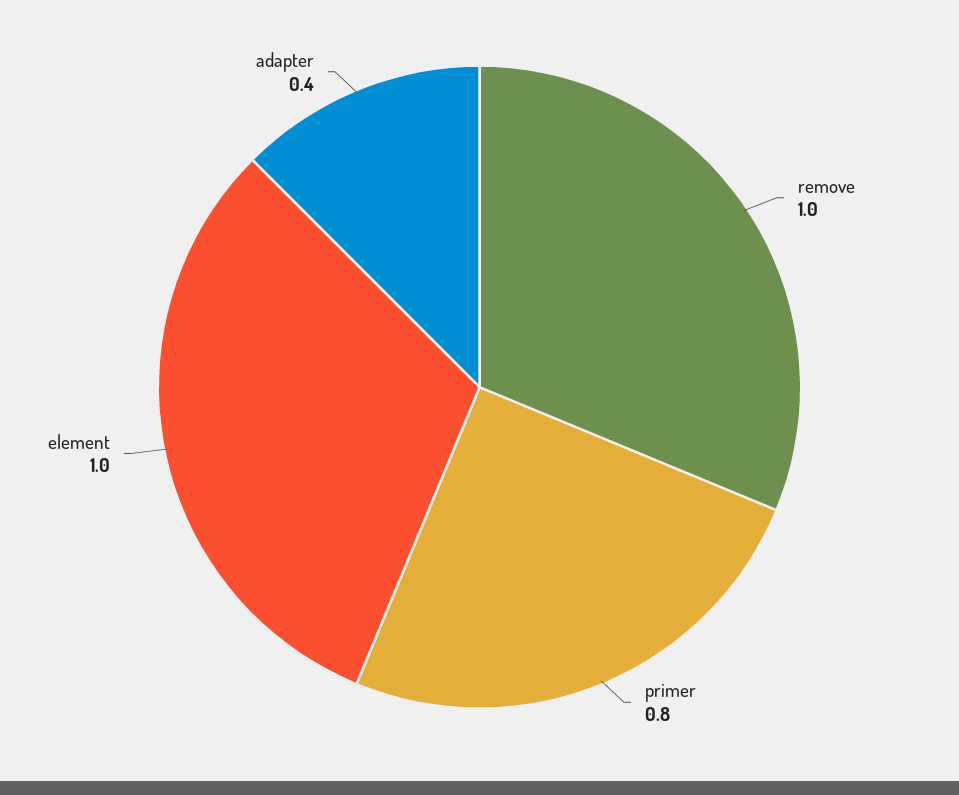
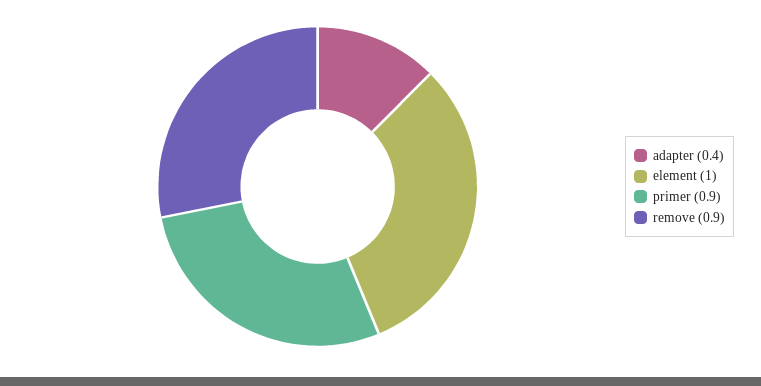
remove: 1 -> 0.9
primer: 0.8 -> 0.9

